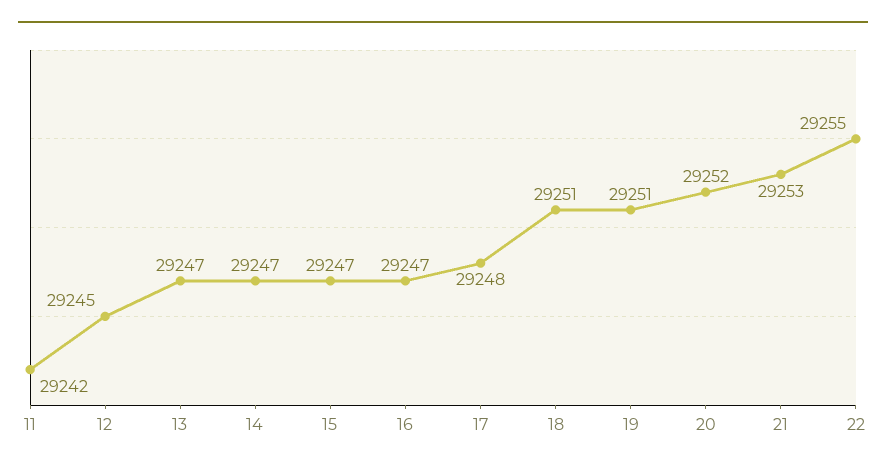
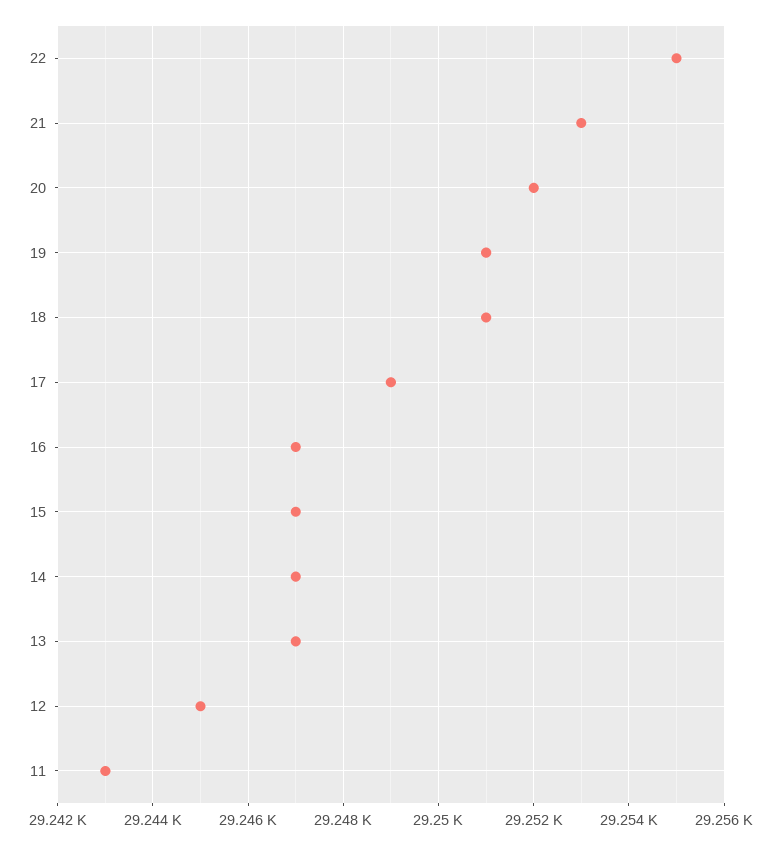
11: 29242 -> 29243
17: 29248 -> 29249

